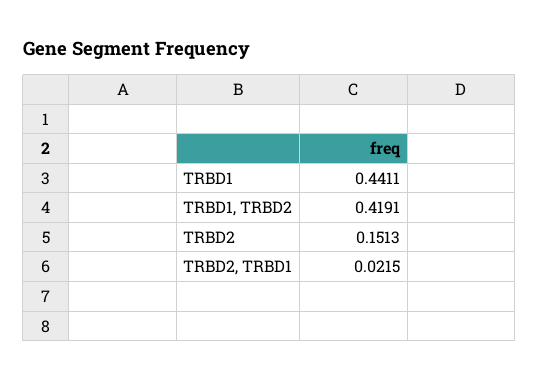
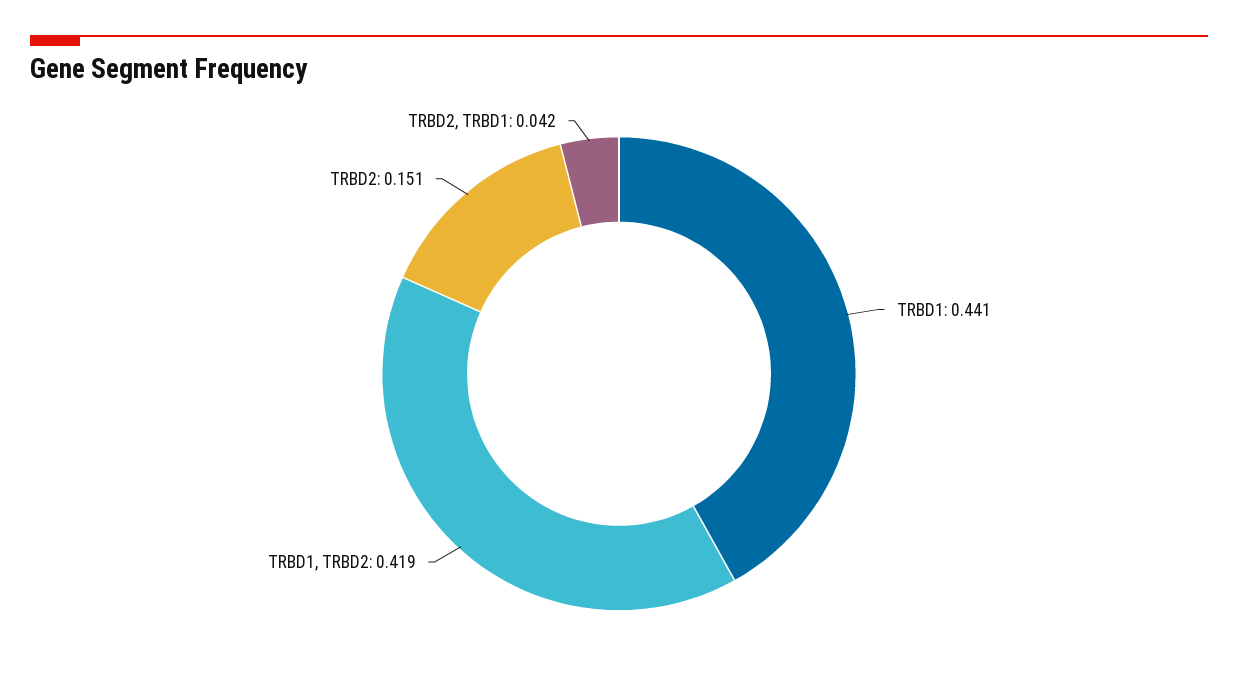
TRBD2, TRBD1: 0.0215 -> 0.042

